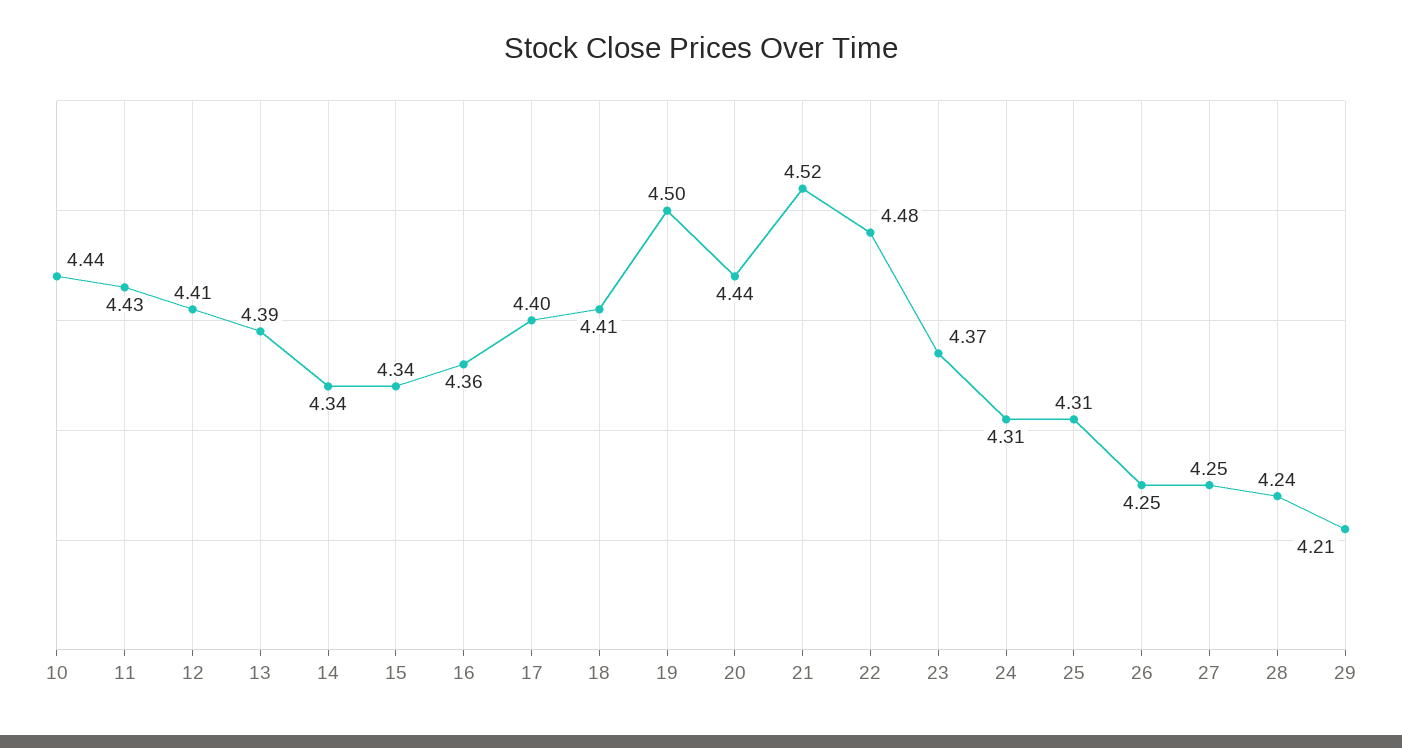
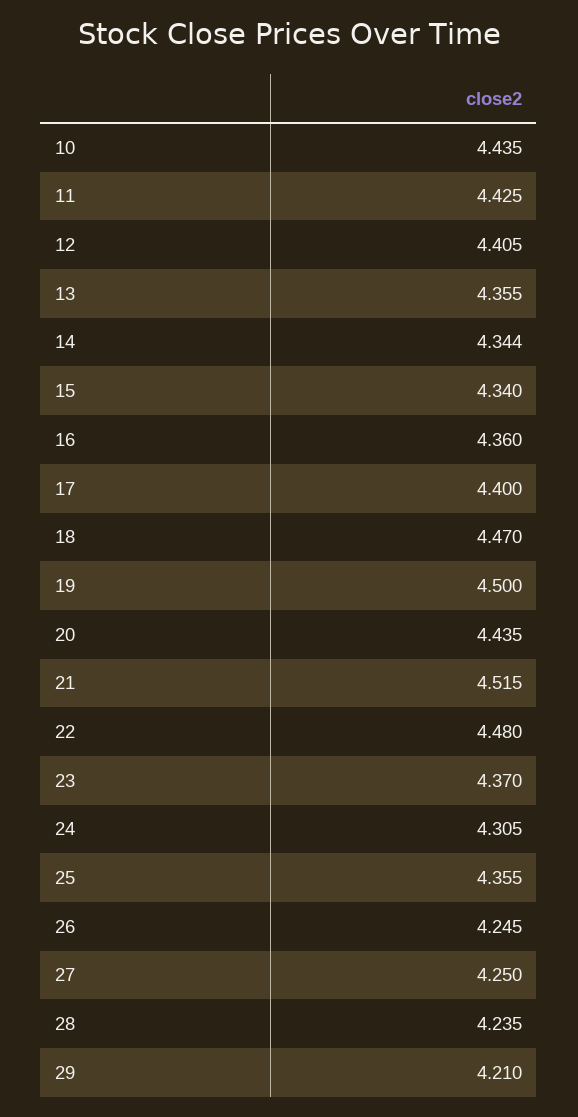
13: 4.39 -> 4.355
18: 4.41 -> 4.47
25: 4.31 -> 4.355

